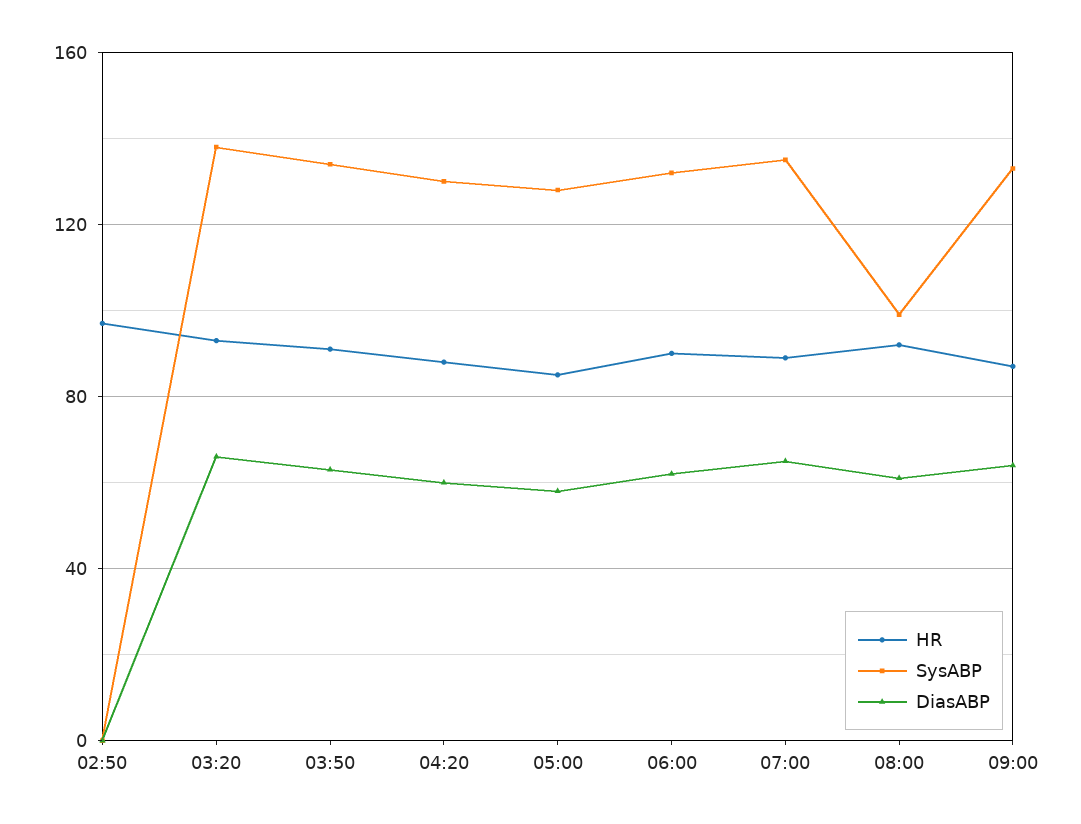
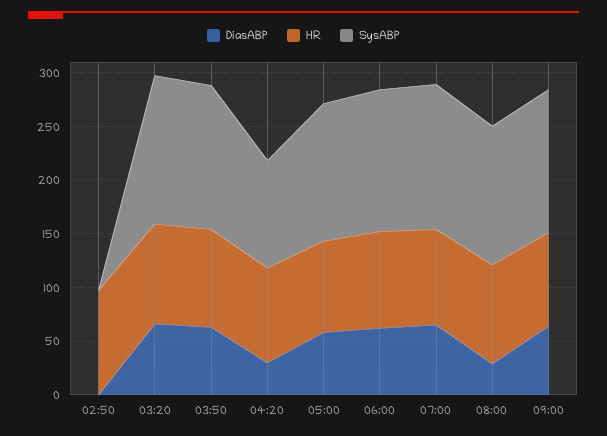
SysABP, 04:20: 130 -> 100
DiasABP, 04:20: 60 -> 30
SysABP, 08:00: 100 -> 130
DiasABP, 08:00: 60 -> 30

